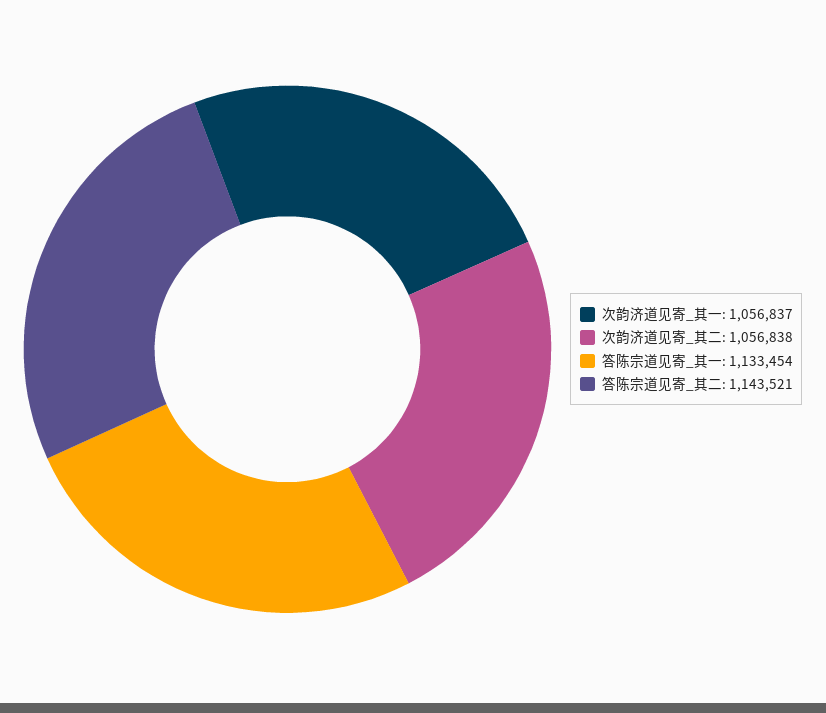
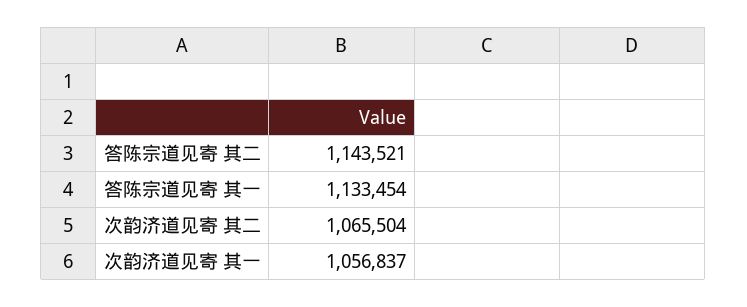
次韵济道见寄_其二: 1056838 -> 1065504

